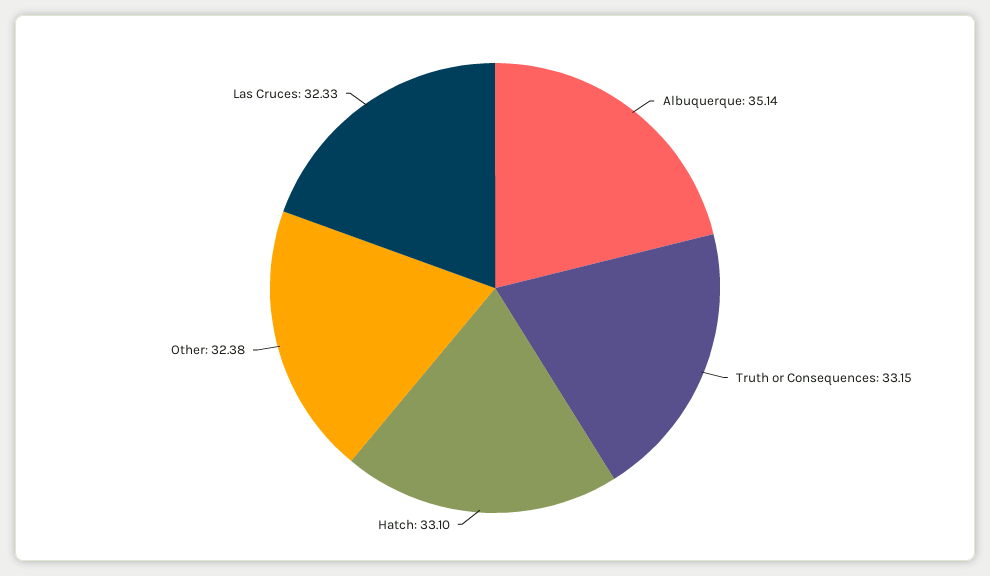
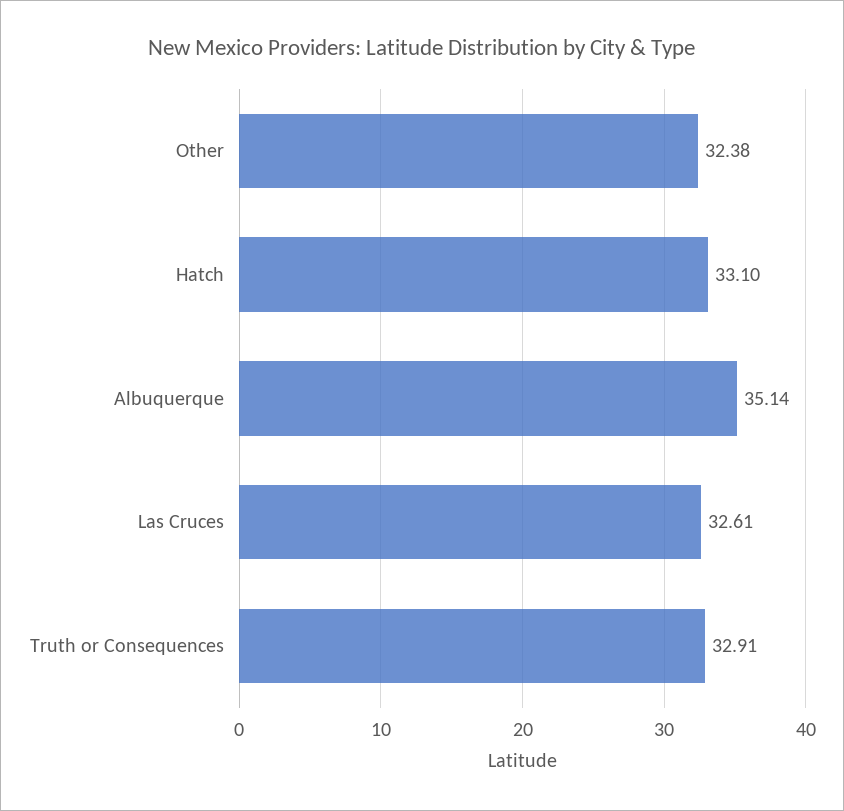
Truth or Consequences: 33.15 -> 32.91
Las Cruces: 32.33 -> 32.61

